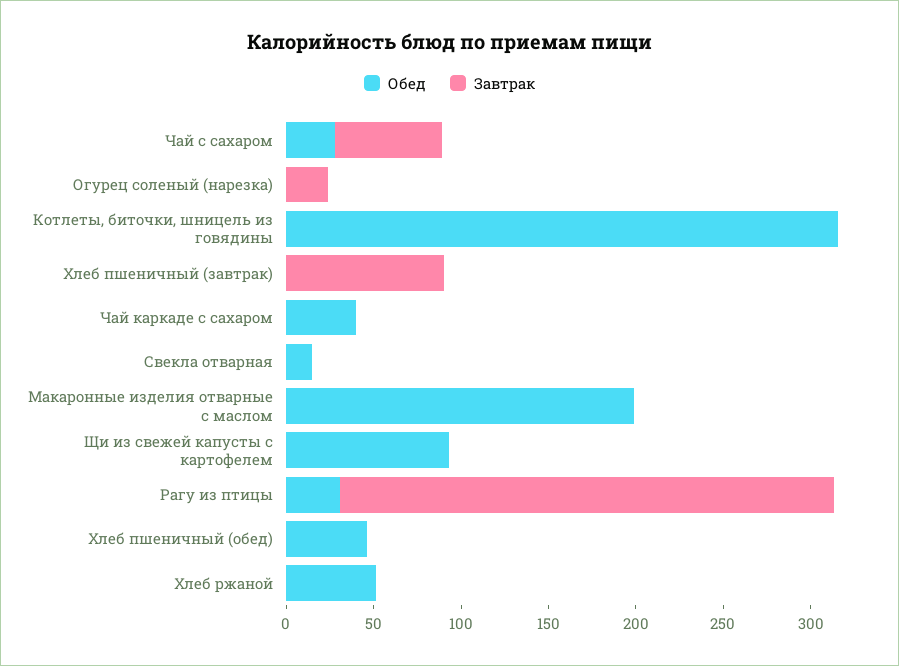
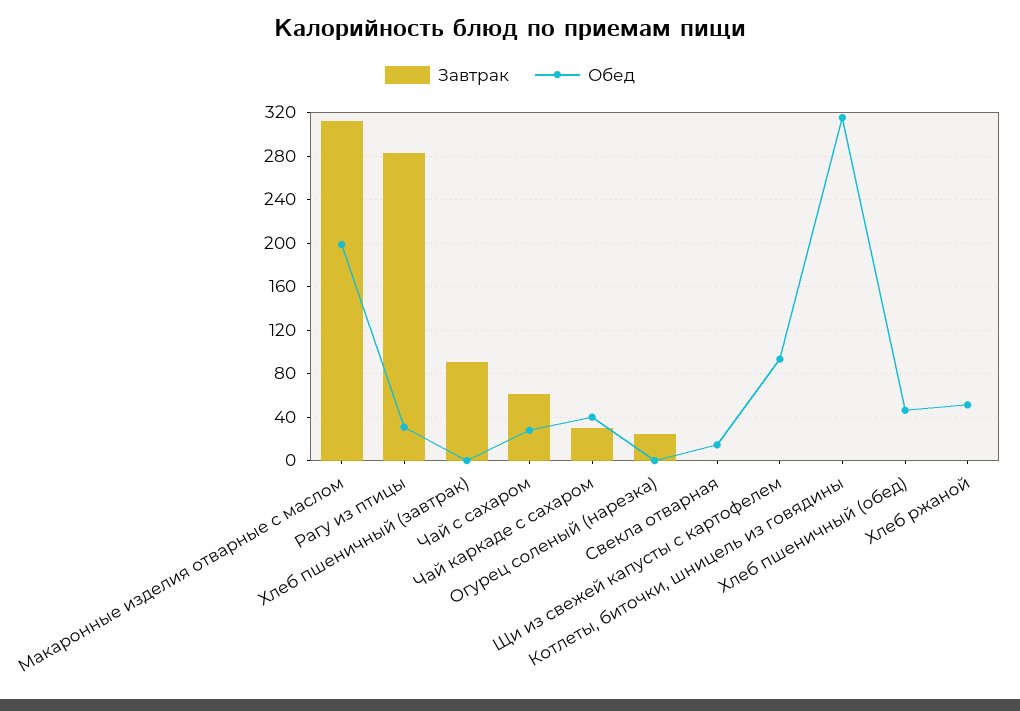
Завтрак, Чай каркаде с сахаром: 0 -> 30
Завтрак, Макаронные изделия отварные с маслом: 0 -> 310

